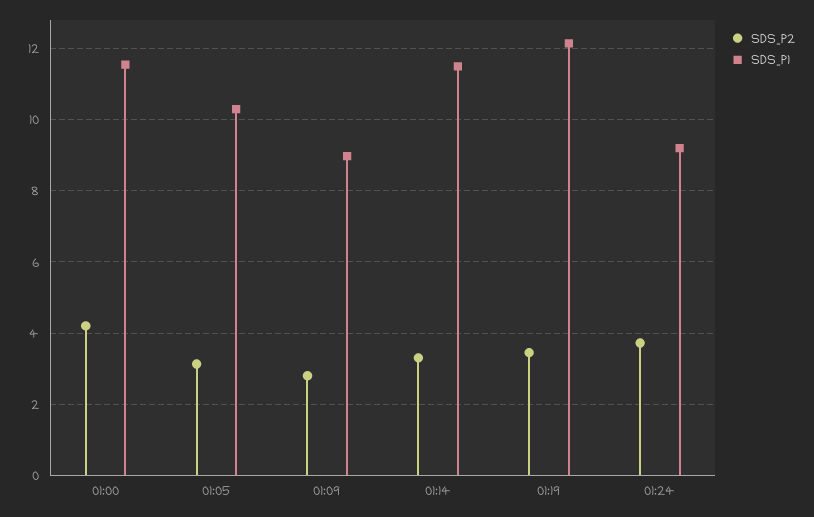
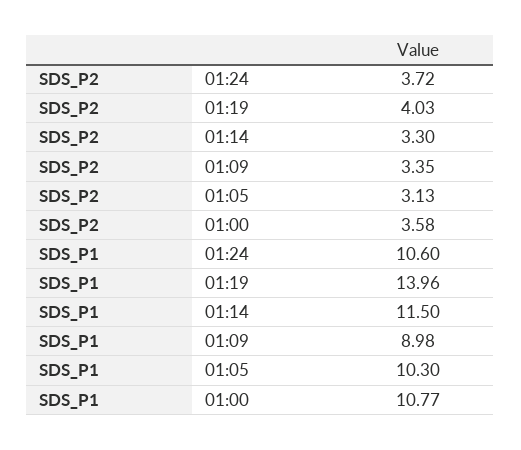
SDS_P2, 01:00: 4.2 -> 3.58
SDS_P1, 01:00: 11.6 -> 10.77
SDS_P2, 01:09: 2.8 -> 3.35
SDS_P2, 01:19: 3.4 -> 4.03
SDS_P1, 01:19: 12.2 -> 13.96
SDS_P1, 01:24: 9.2 -> 10.6

